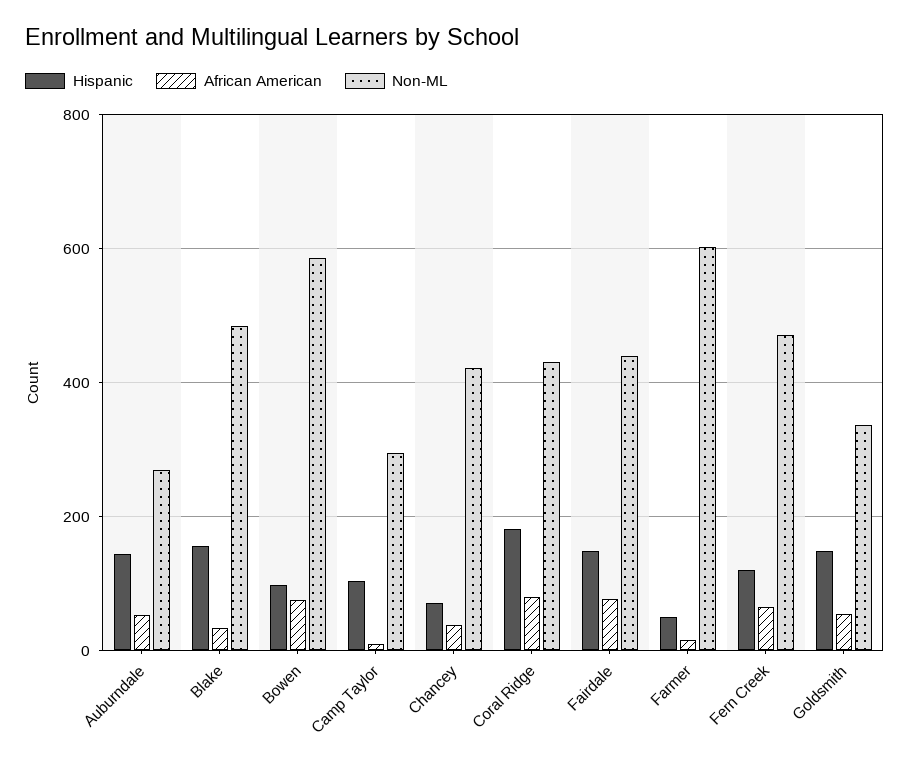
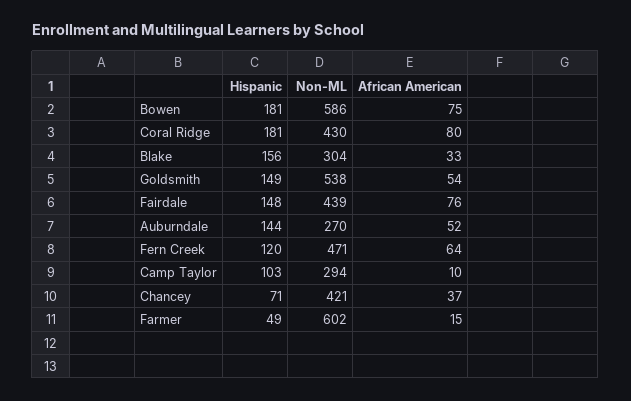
Non-ML, Blake: 480 -> 304
Hispanic, Bowen: 100 -> 181
Non-ML, Goldsmith: 340 -> 538

